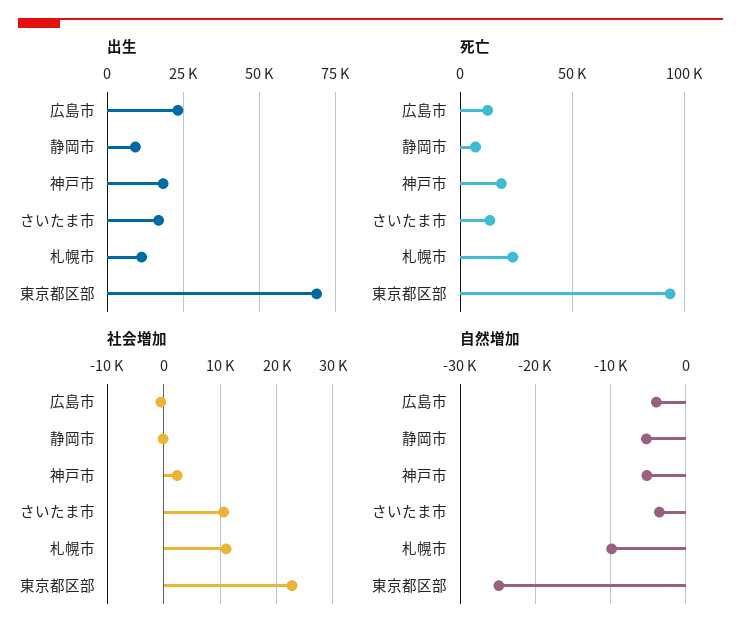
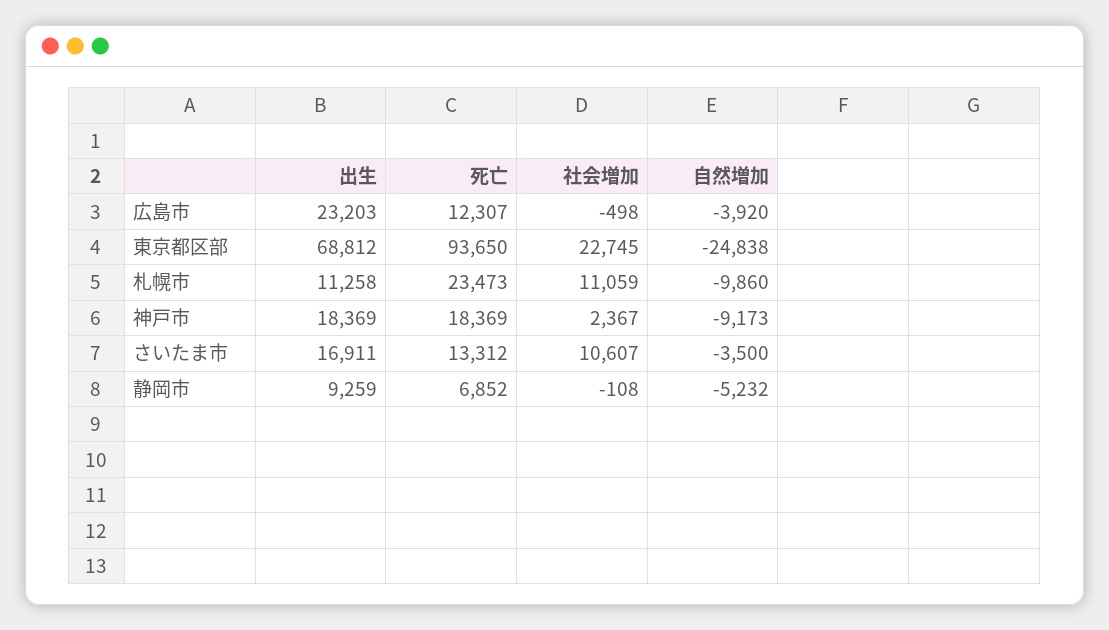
自然増加, 神戸市: -5000 -> -9173

